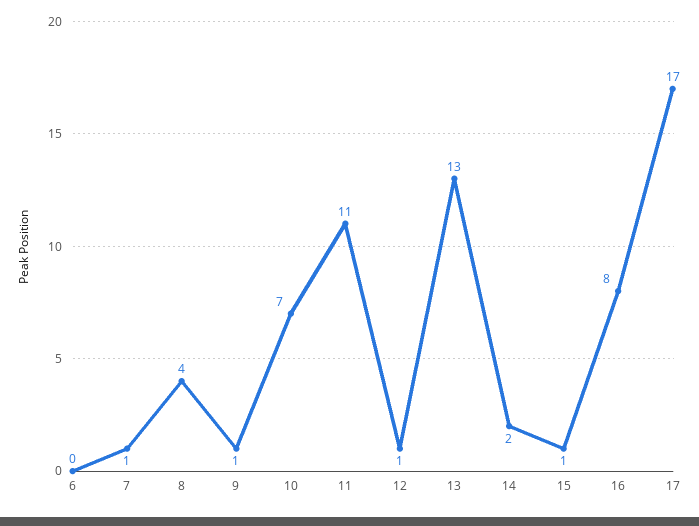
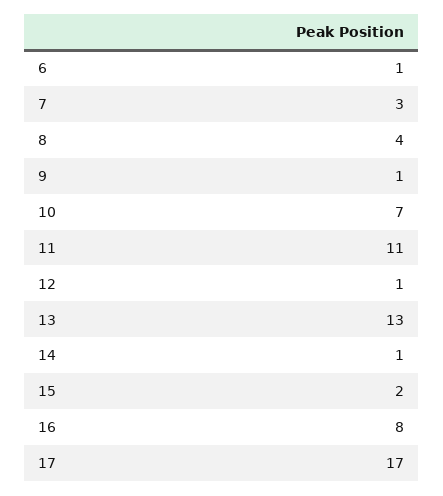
6: 0 -> 1
7: 1 -> 3
14: 2 -> 1
15: 1 -> 2

